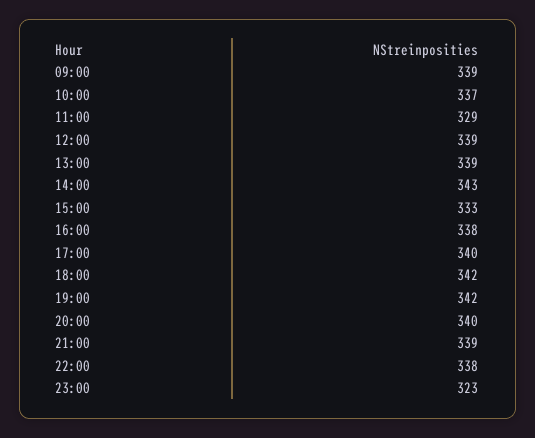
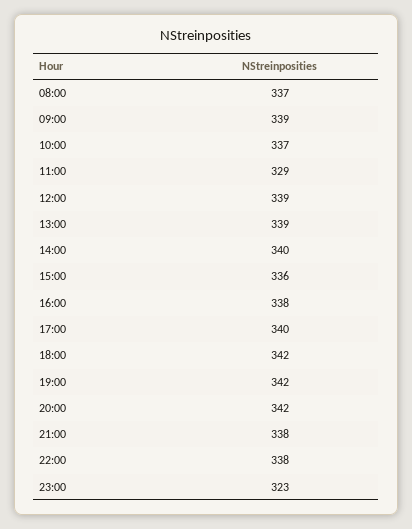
14:00: 343 -> 340
15:00: 333 -> 336
20:00: 340 -> 342
21:00: 339 -> 338
08:00: none -> 337

